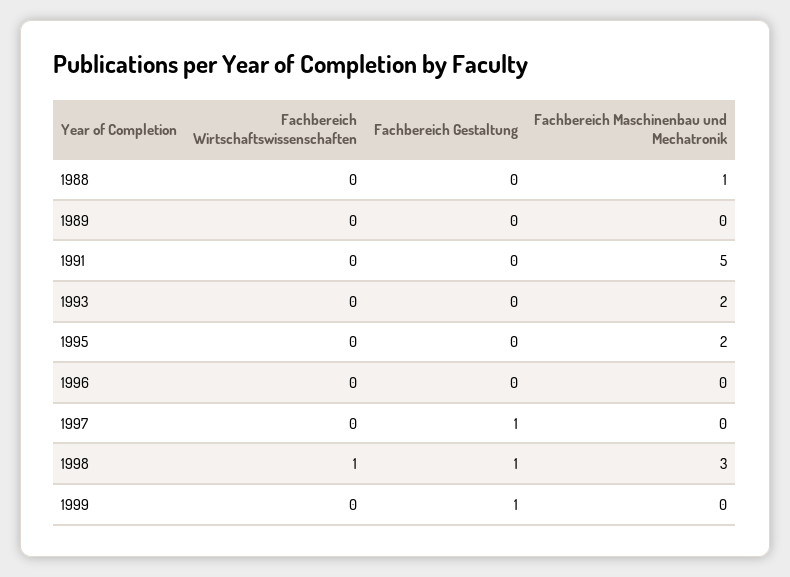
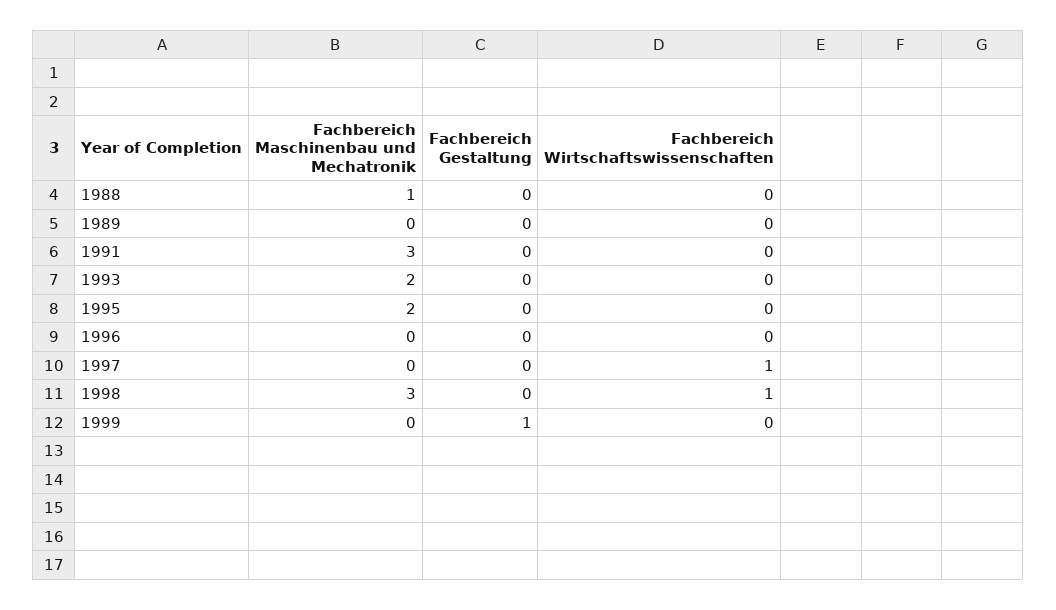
Fachbereich Maschinenbau und Mechatronik, 1991: 5 -> 3
Fachbereich Wirtschaftswissenschaften, 1997: 0 -> 1
Fachbereich Gestaltung, 1997: 1 -> 0
Fachbereich Gestaltung, 1998: 1 -> 0

